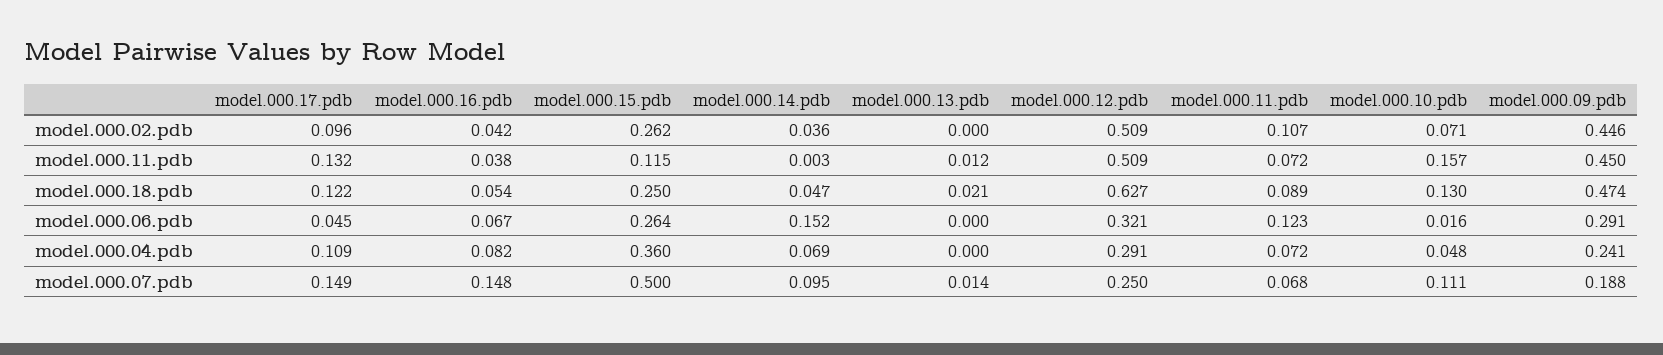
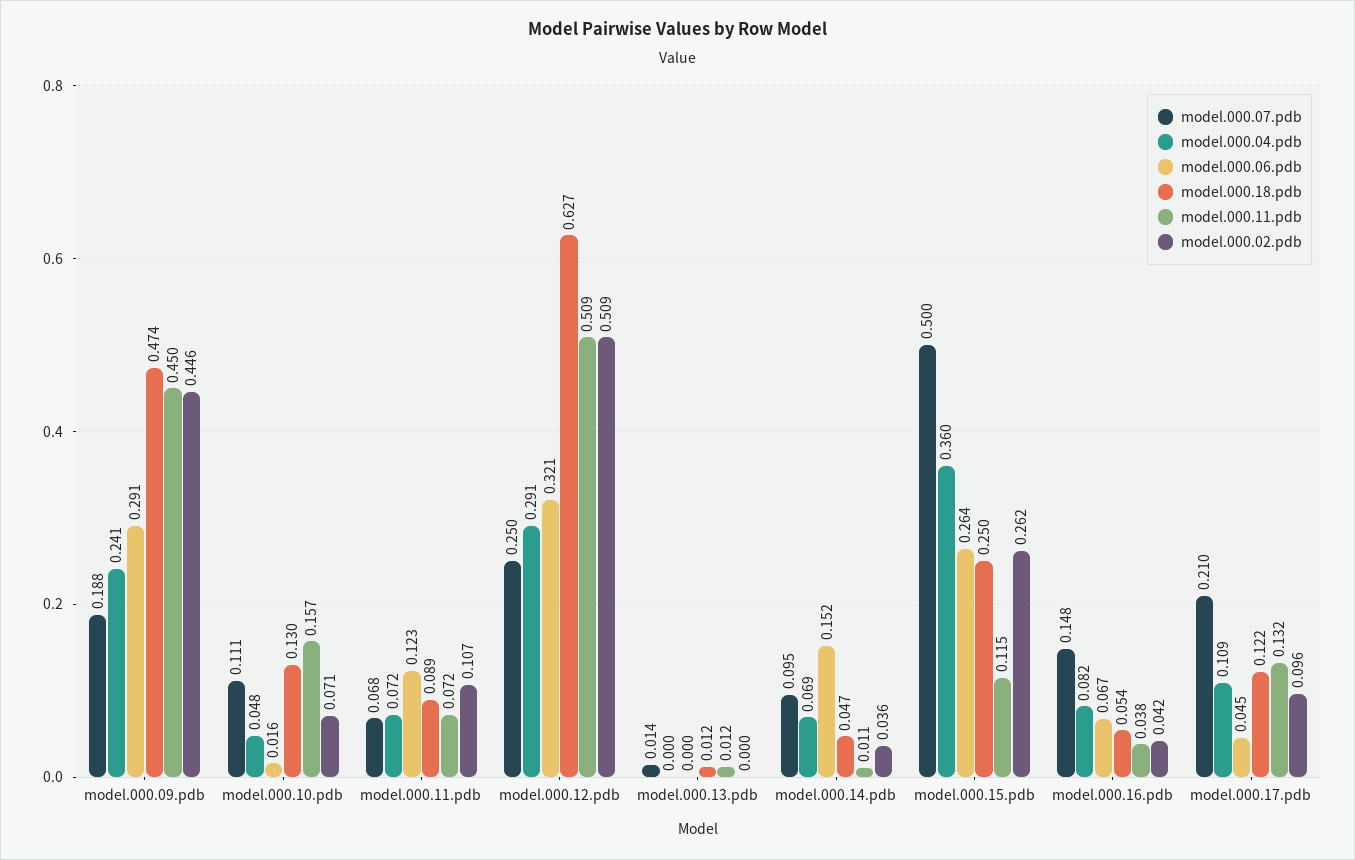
model.000.11.pdb, model.000.14.pdb: 0.003 -> 0.011
model.000.18.pdb, model.000.13.pdb: 0.021 -> 0.012
model.000.07.pdb, model.000.17.pdb: 0.149 -> 0.21

